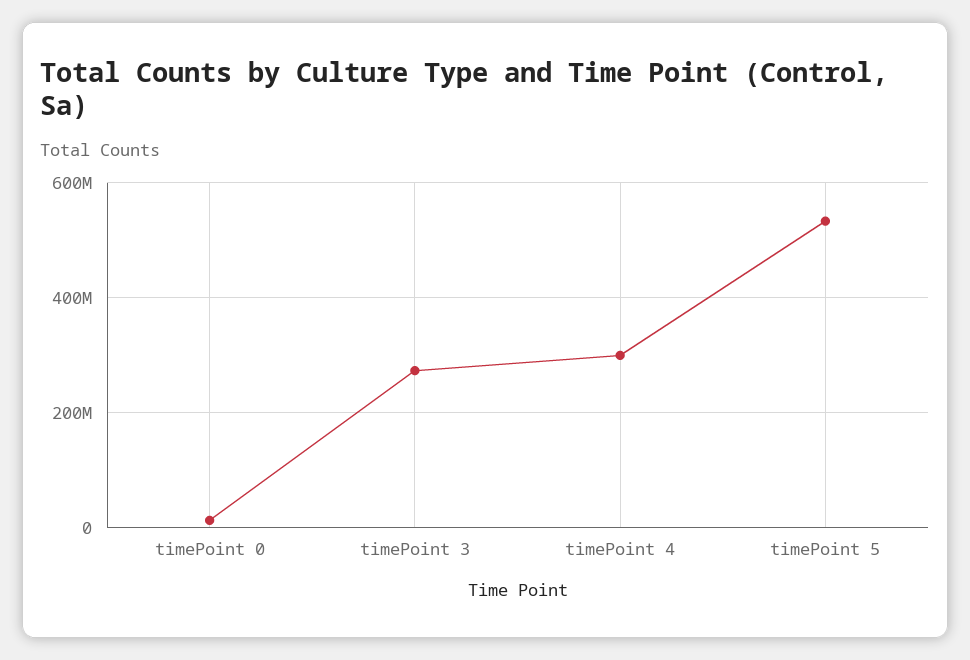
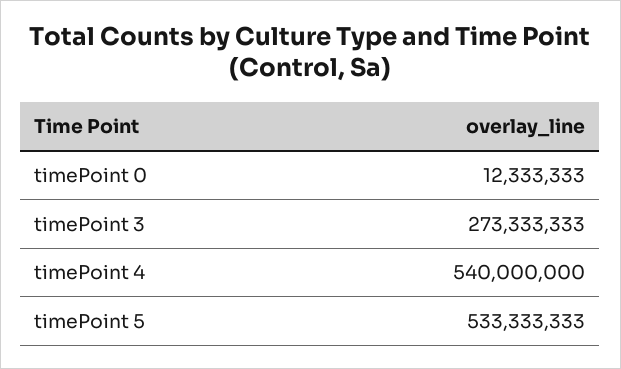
timePoint 4: 300000000 -> 540000000

